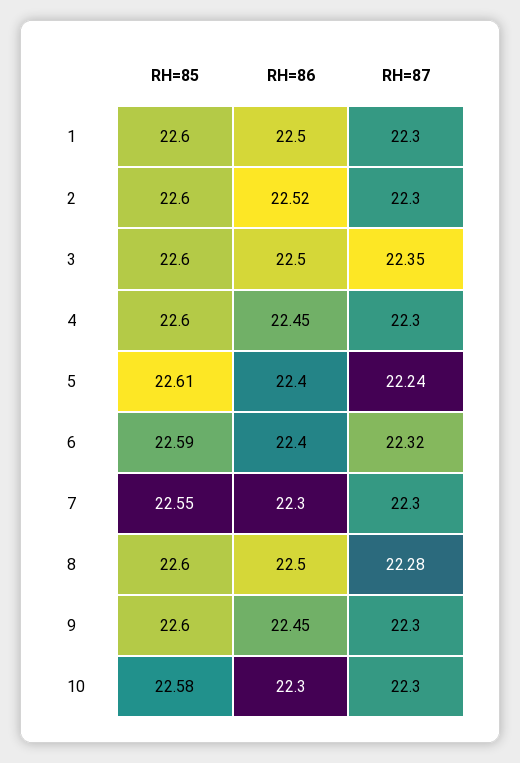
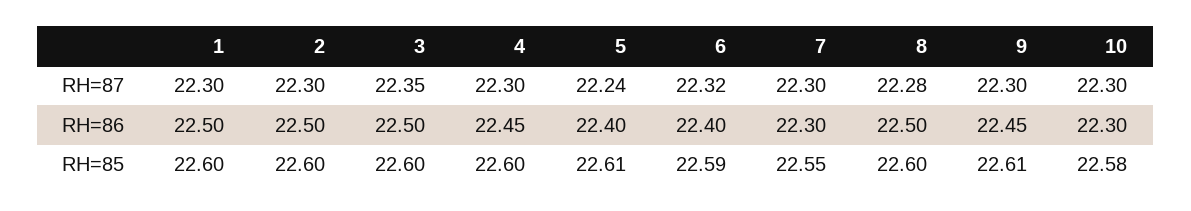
RH=86, 2: 22.52 -> 22.5
RH=85, 9: 22.6 -> 22.61

